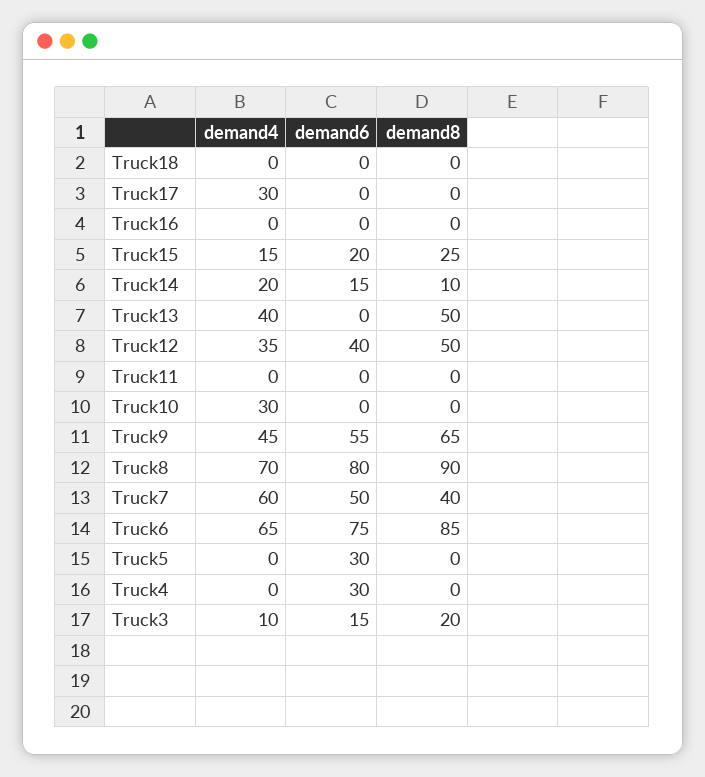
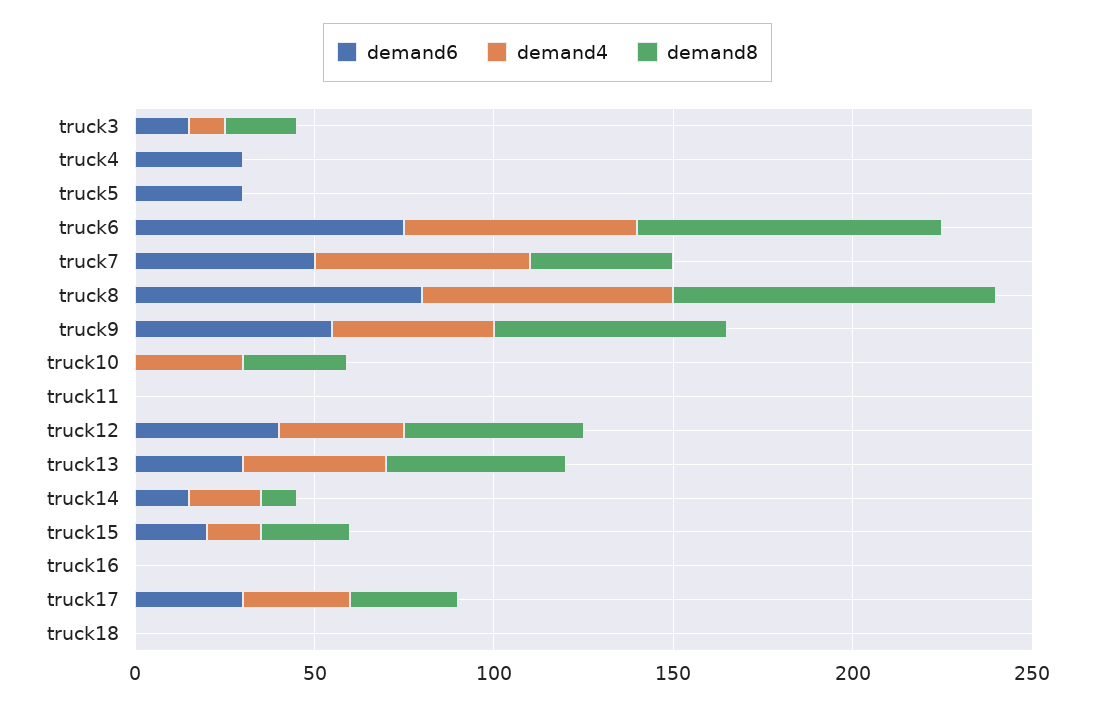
demand6, Truck17: 0 -> 30
demand8, Truck17: 0 -> 30
demand6, Truck13: 0 -> 30
demand8, Truck10: 0 -> 30

